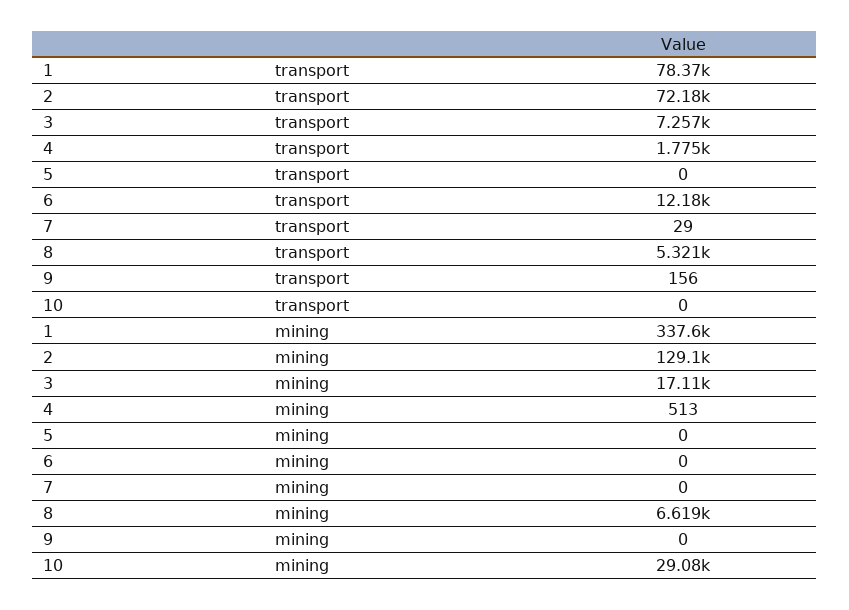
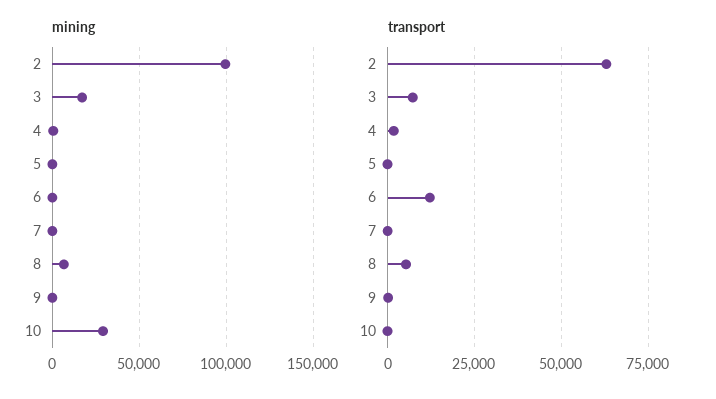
transport, 1: 78370 -> none
transport, 2: 72180 -> 62500
mining, 1: 337600 -> none
mining, 2: 129100 -> 100000

